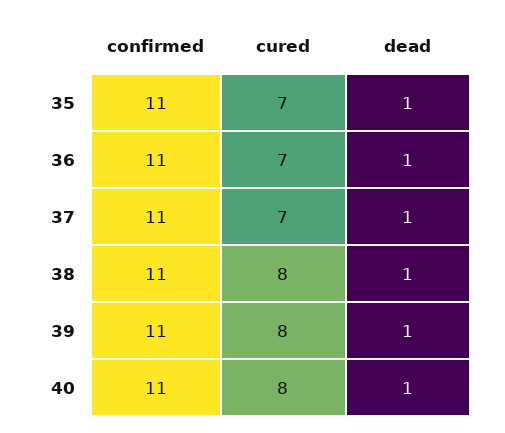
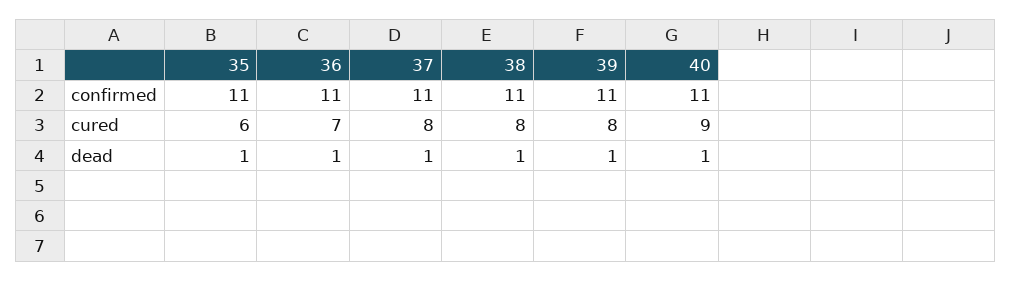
cured, 35: 7 -> 6
cured, 37: 7 -> 8
cured, 40: 8 -> 9

